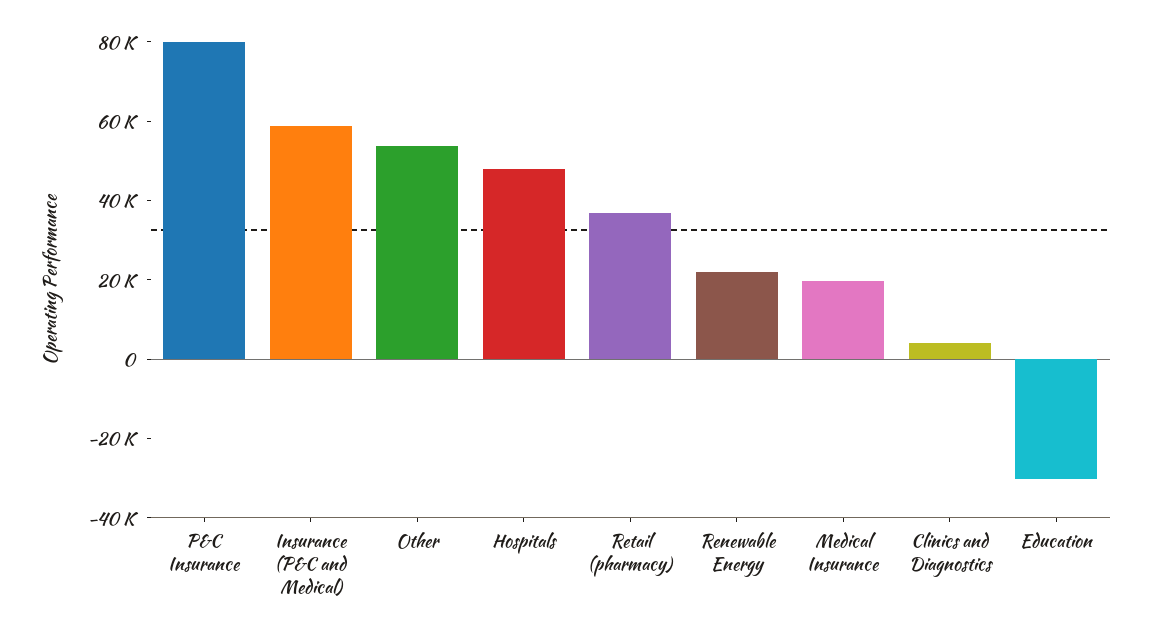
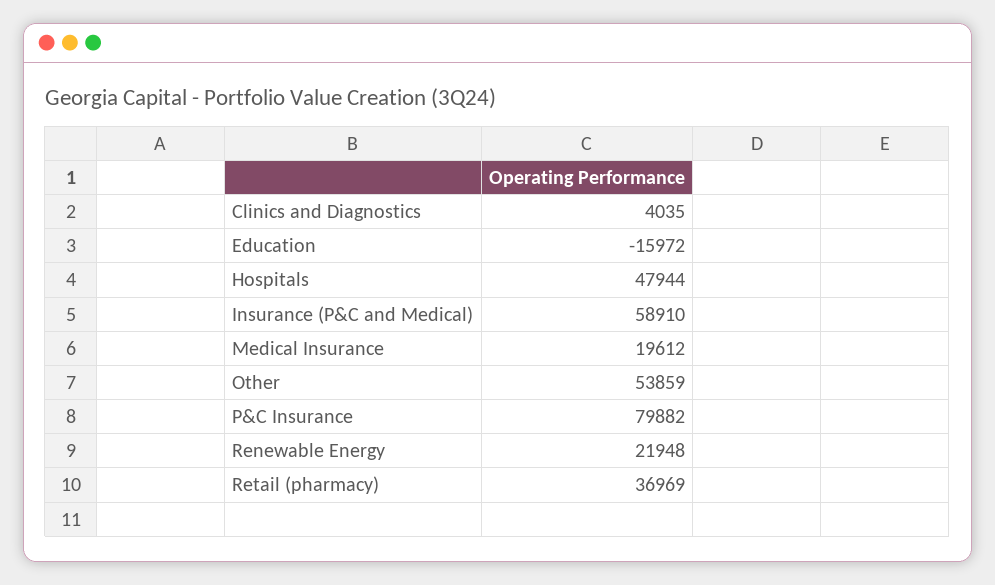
Education: -30000 -> -15972

